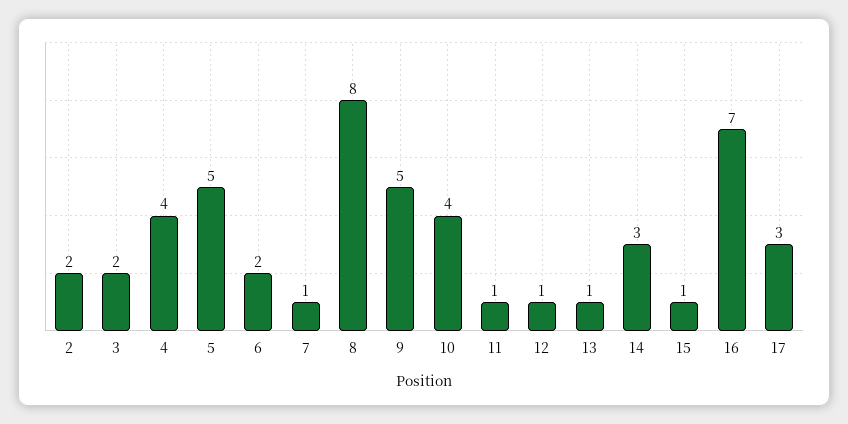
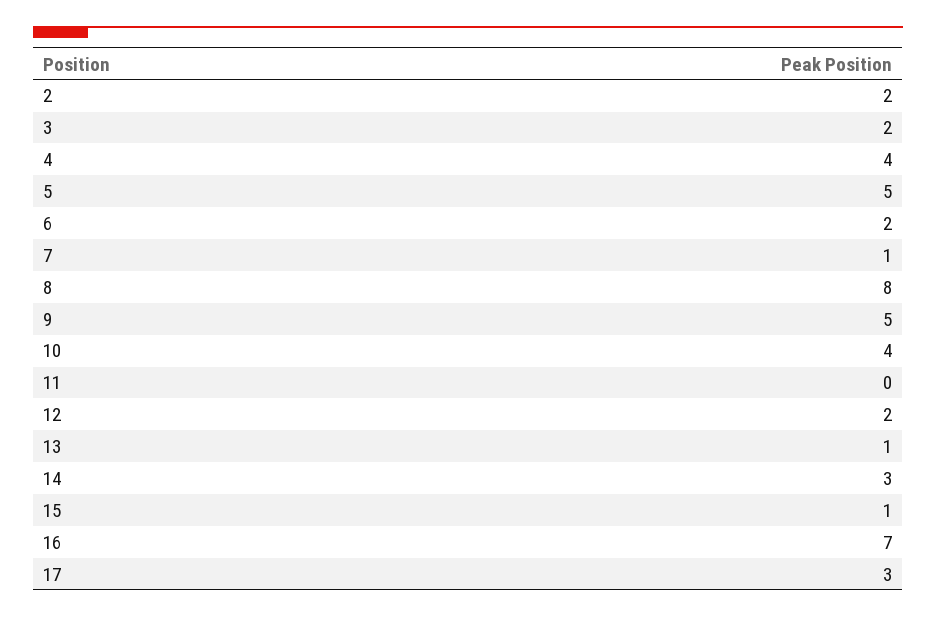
11: 1 -> 0
12: 1 -> 2

